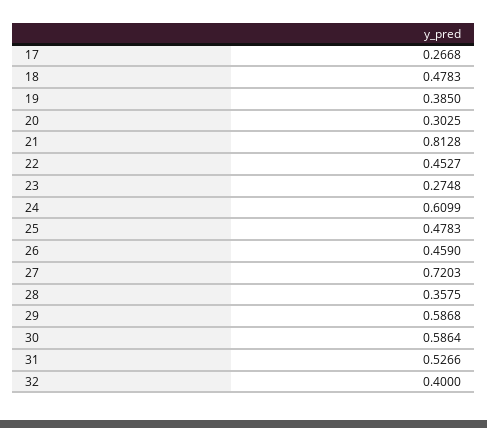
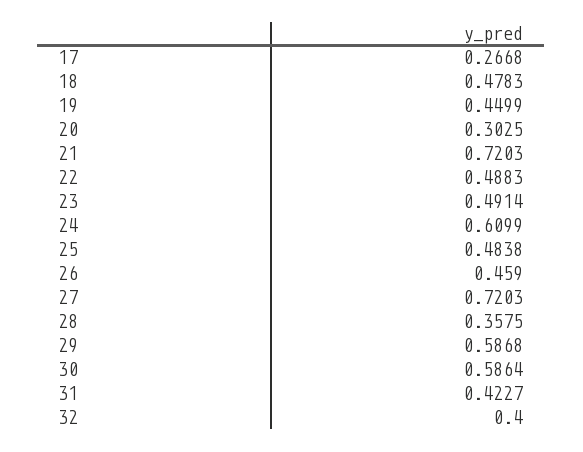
19: 0.385 -> 0.4499
21: 0.8128 -> 0.7203
22: 0.4527 -> 0.4883
23: 0.2748 -> 0.4914
25: 0.4783 -> 0.4838
31: 0.5266 -> 0.4227

